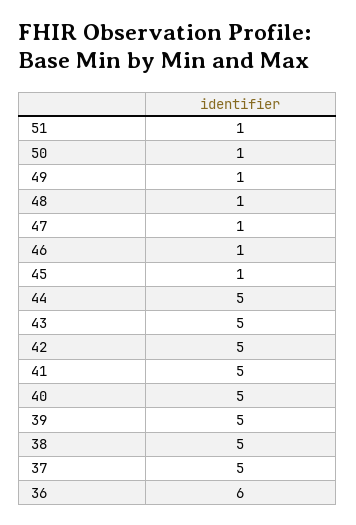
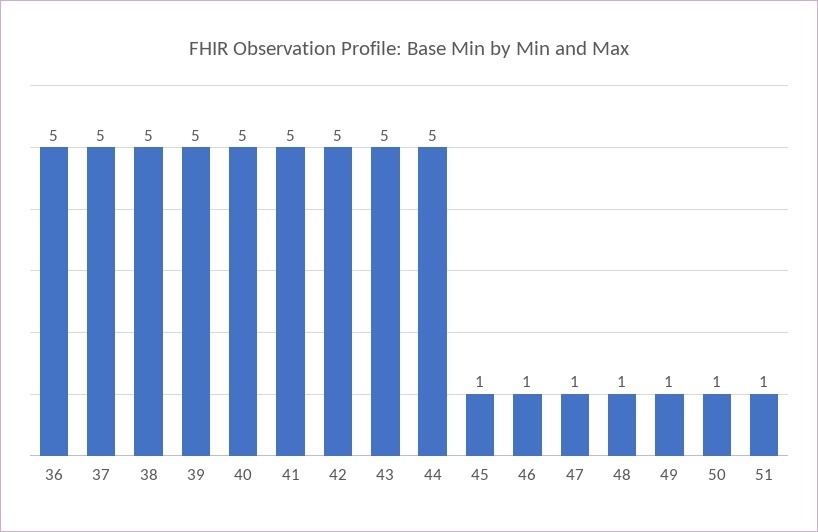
36: 6 -> 5

